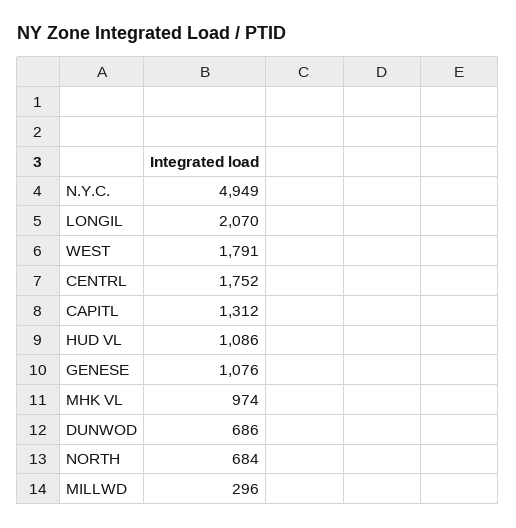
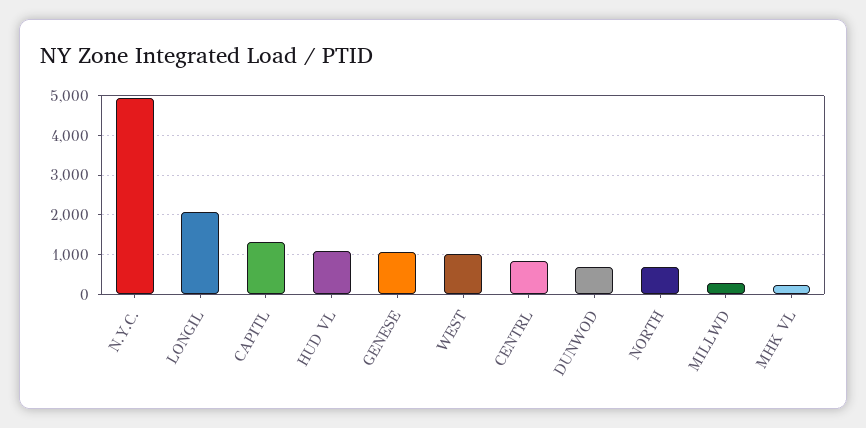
WEST: 1791 -> 1000
CENTRL: 1752 -> 800
MHK VL: 974 -> 200

